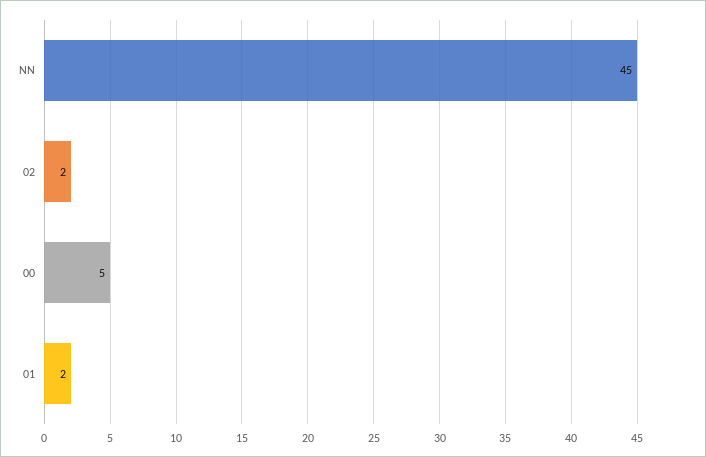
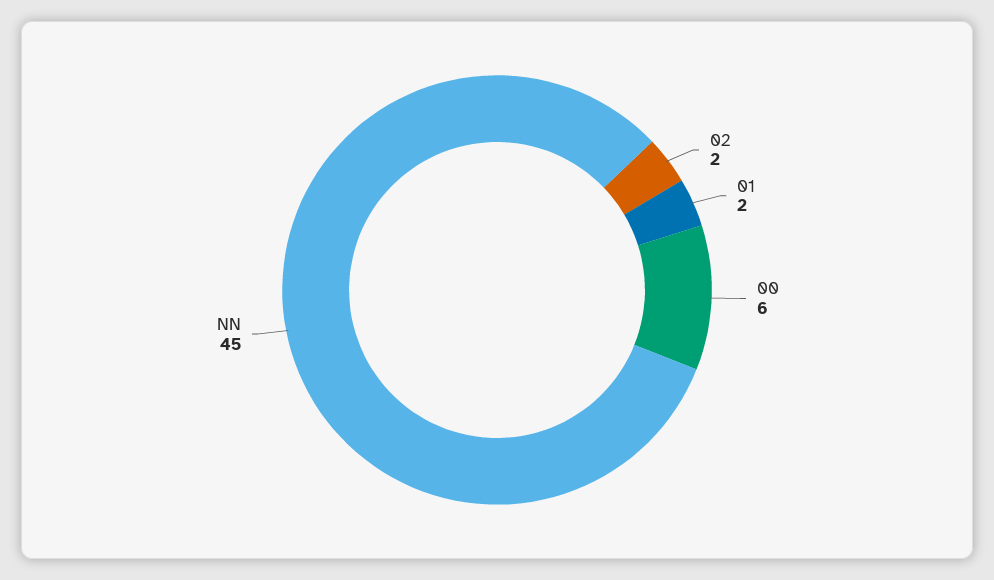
00: 5 -> 6

